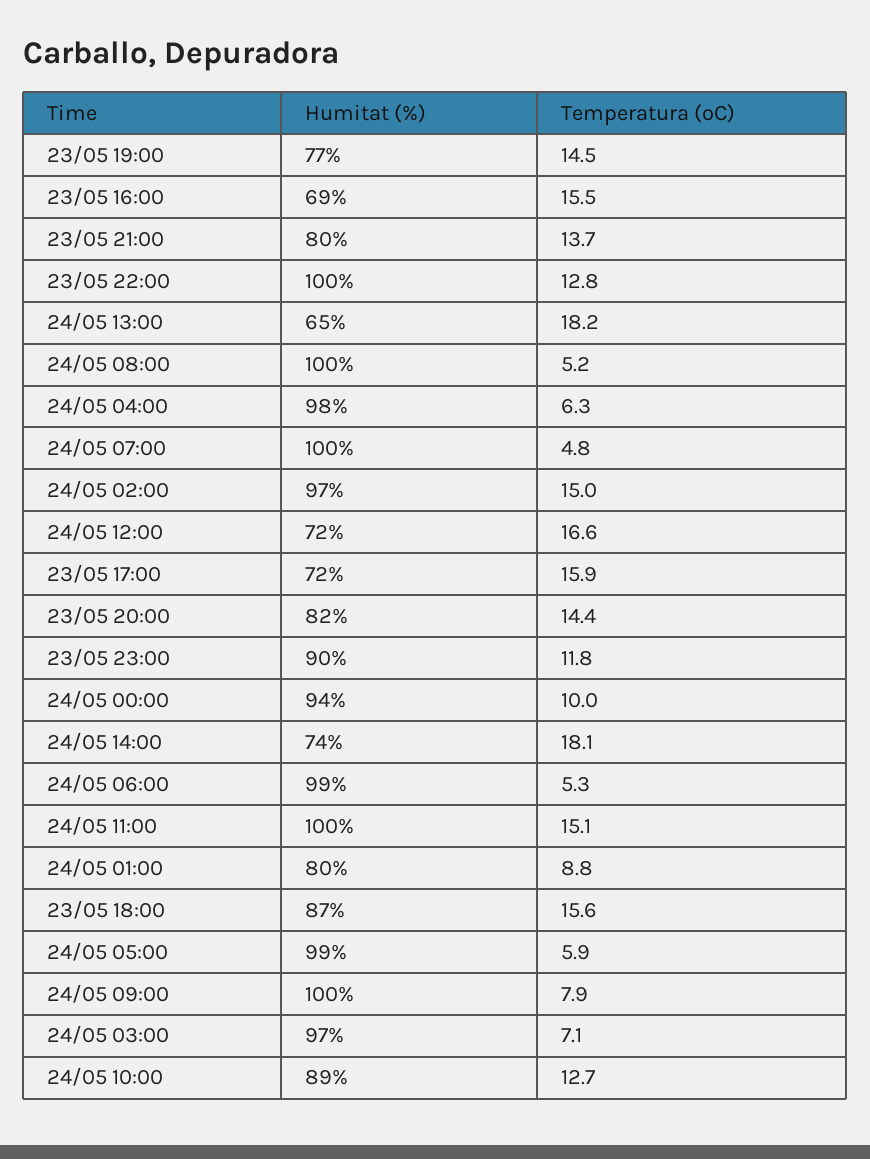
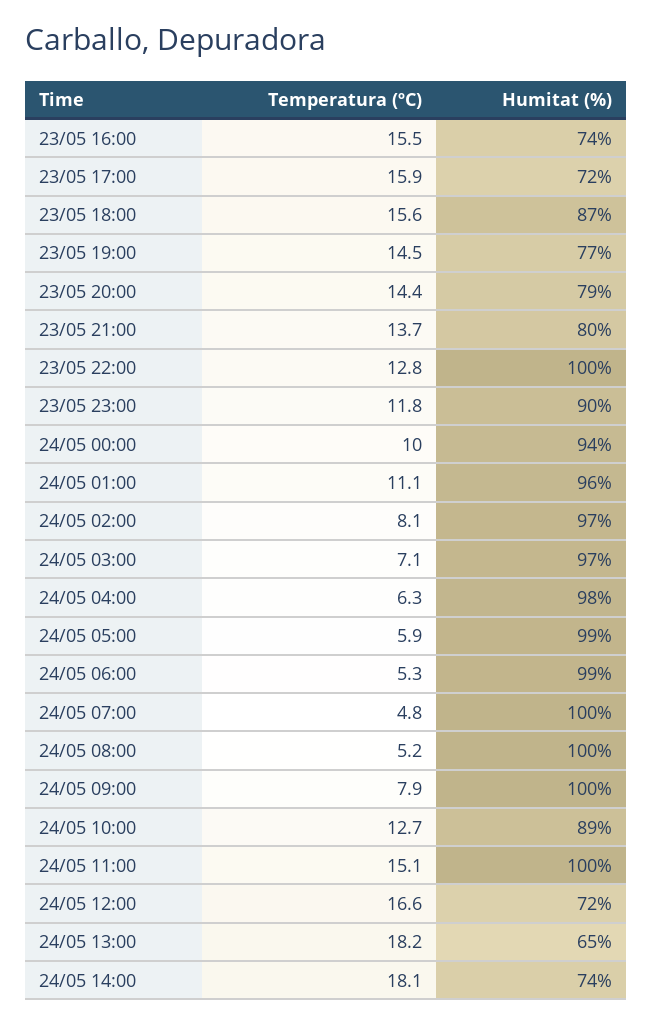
Humitat (%), 23/05 16:00: 69 -> 74
Temperatura (ºC), 24/05 02:00: 15 -> 8.1
Humitat (%), 23/05 20:00: 82 -> 79
Humitat (%), 24/05 01:00: 80 -> 96
Temperatura (ºC), 24/05 01:00: 8.8 -> 11.1

